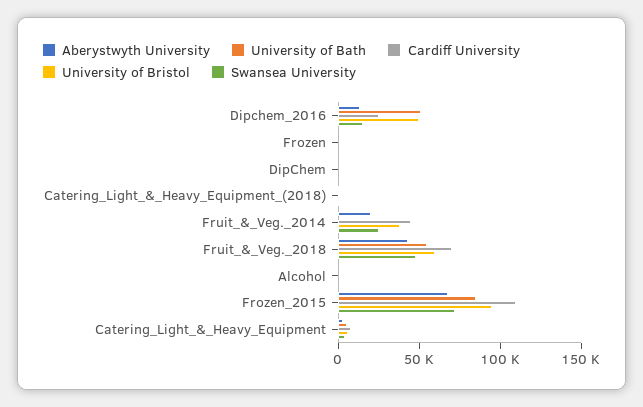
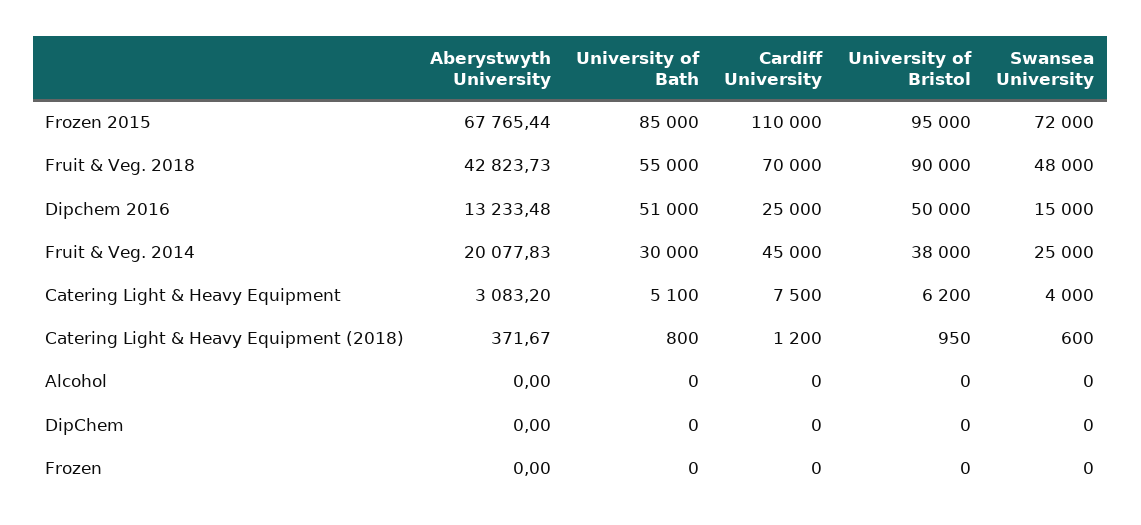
University of Bath, Fruit_&_Veg._2014: 0 -> 30000
University of Bristol, Fruit_&_Veg._2018: 60000 -> 90000

